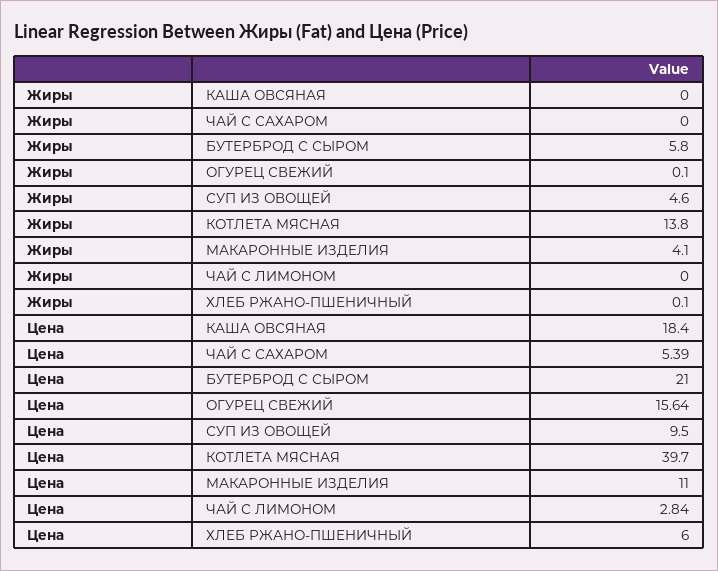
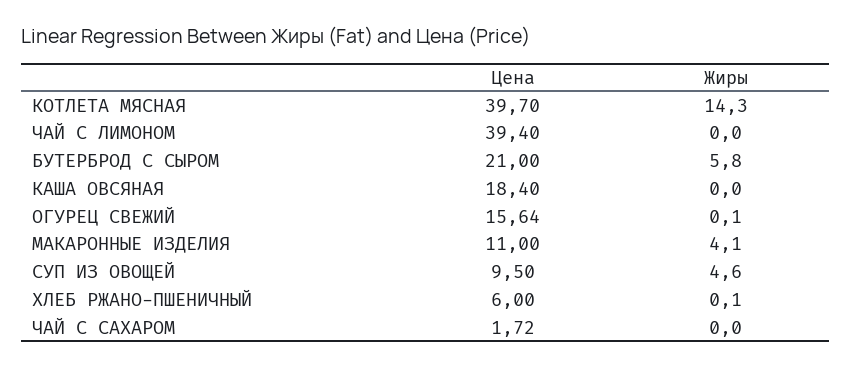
Жиры, КОТЛЕТА МЯСНАЯ: 13.8 -> 14.3
Цена, ЧАЙ С САХАРОМ: 5.39 -> 1.72
Цена, ЧАЙ С ЛИМОНОМ: 2.84 -> 39.4

